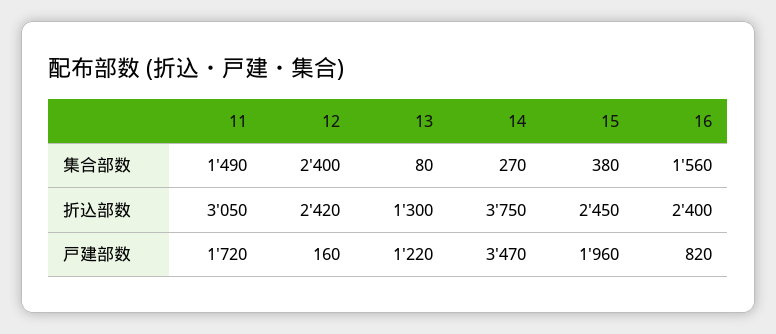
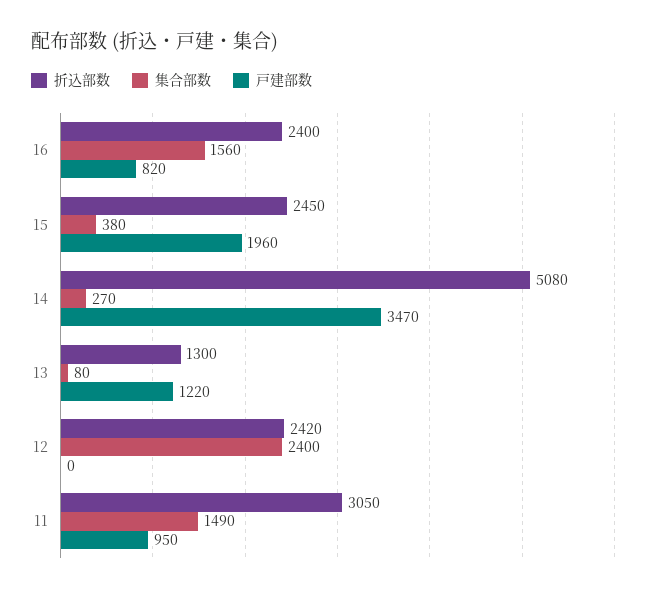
折込部数, 14: 3750 -> 5080
戸建部数, 11: 1720 -> 950
戸建部数, 12: 160 -> 0

